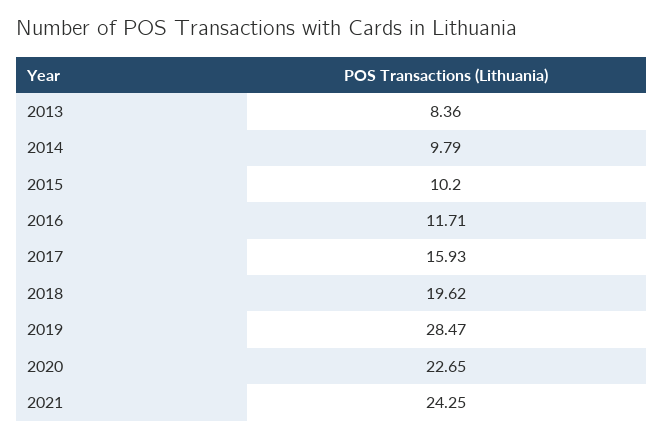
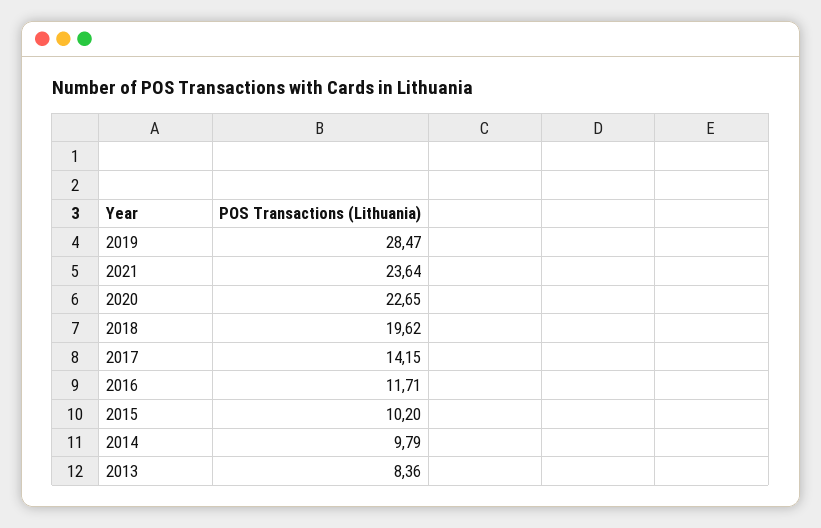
2017: 15.93 -> 14.15
2021: 24.25 -> 23.64

